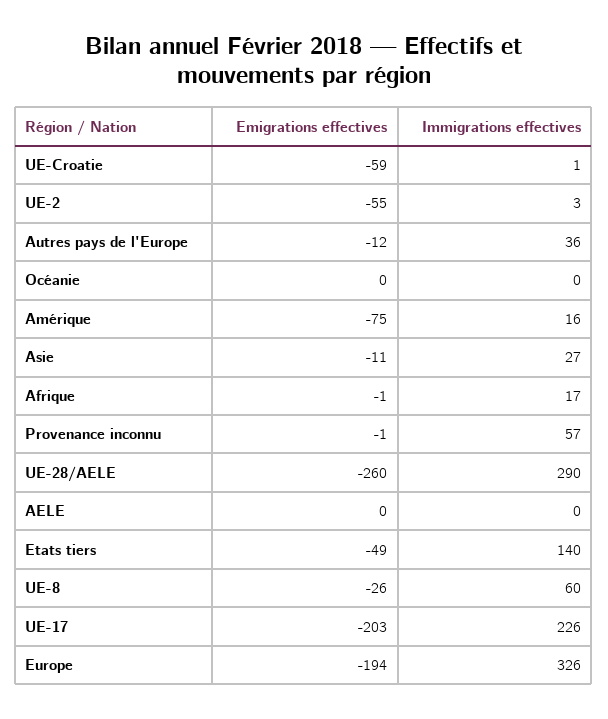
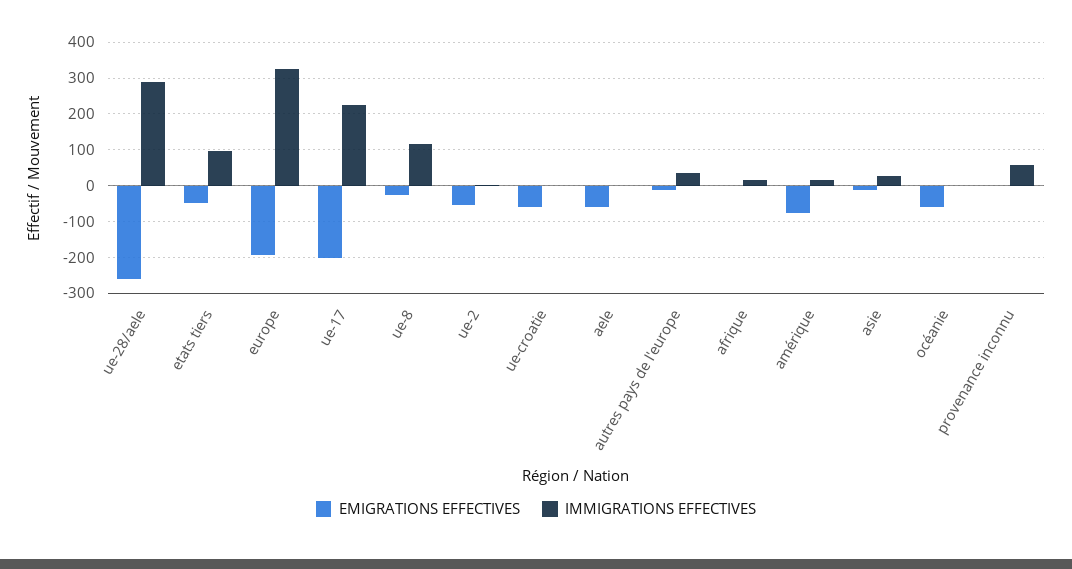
Emigrations effectives, Océanie: 0 -> -60
Emigrations effectives, AELE: 0 -> -60
Immigrations effectives, Etats tiers: 140 -> 100
Immigrations effectives, UE-8: 60 -> 120

